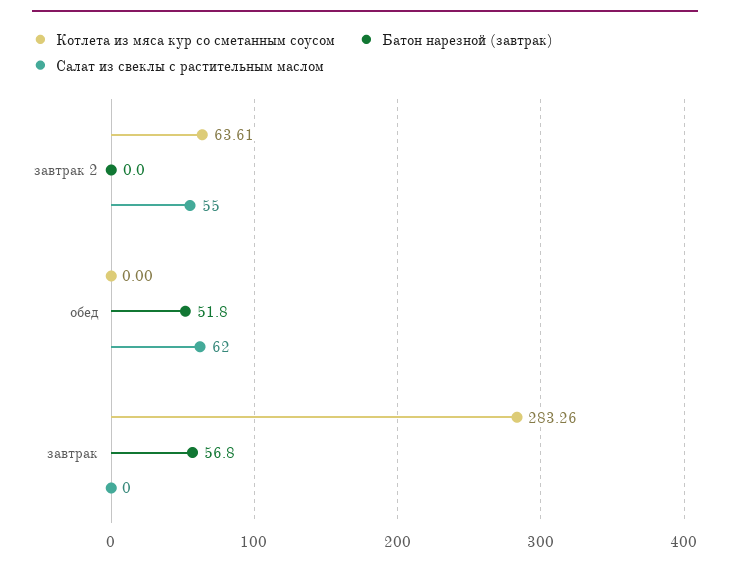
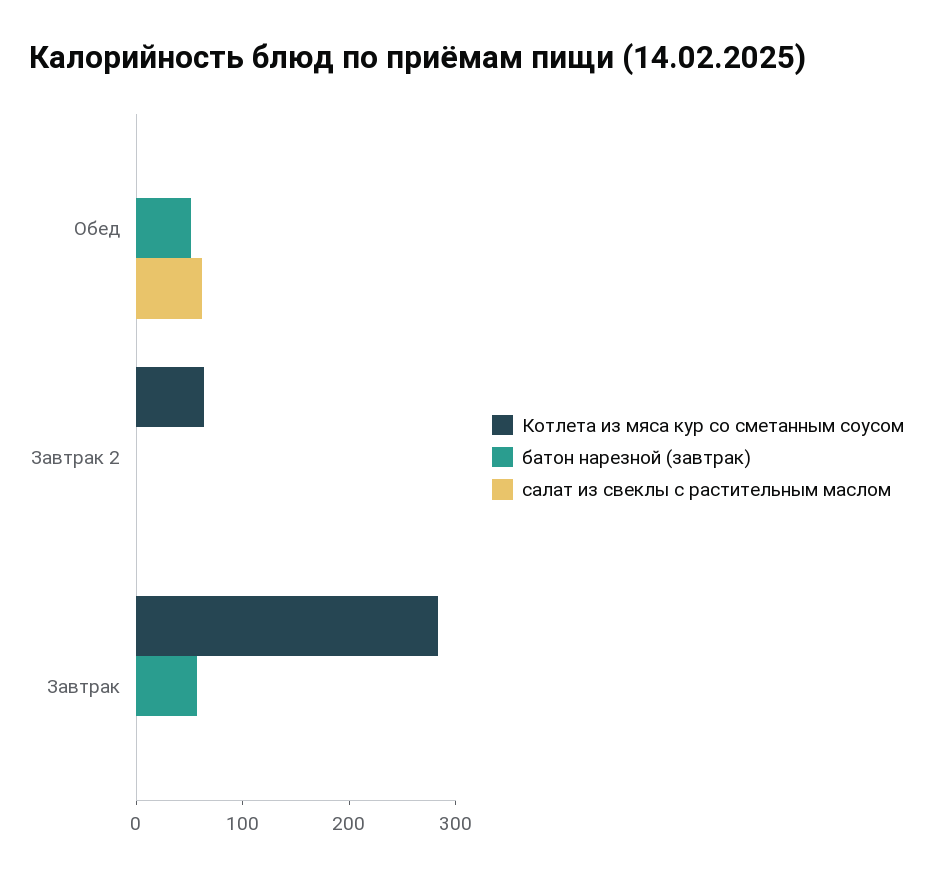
Салат из свеклы с растительным маслом, завтрак 2: 55 -> 0

